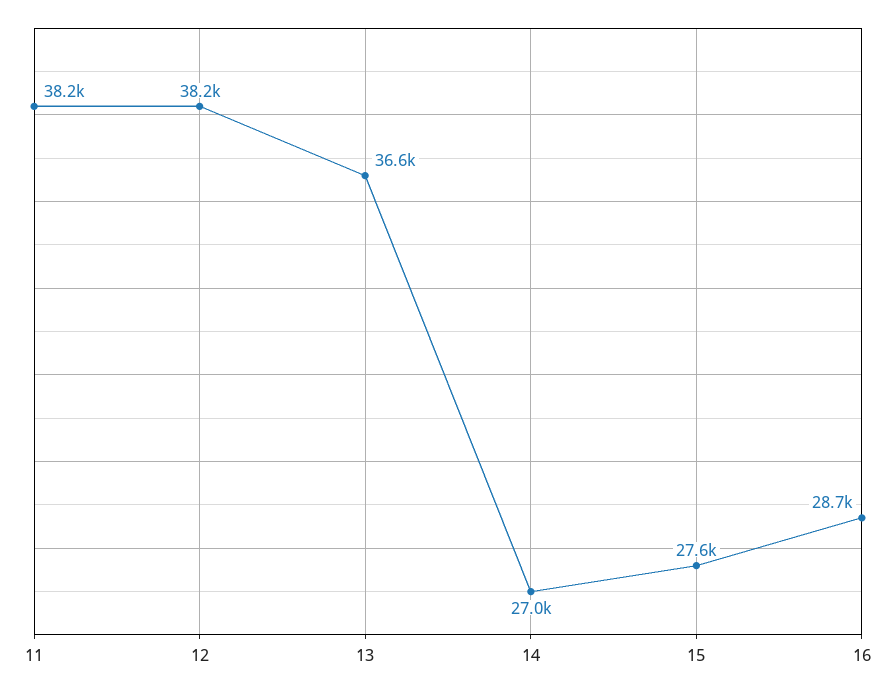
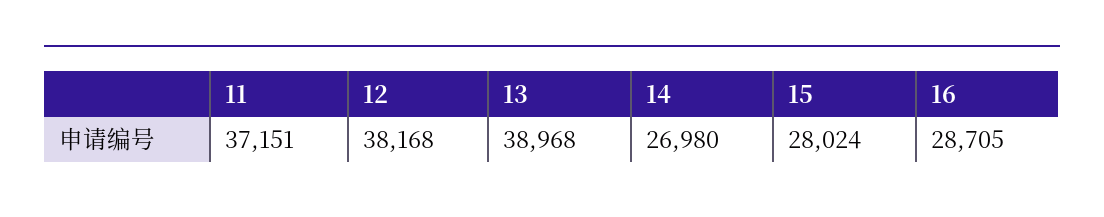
11: 38200 -> 37151
13: 36600 -> 38968
15: 27600 -> 28024

